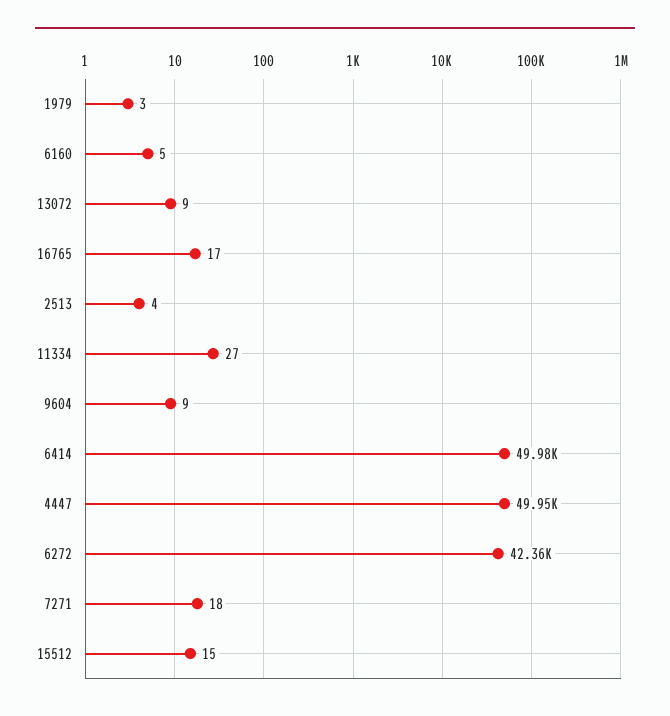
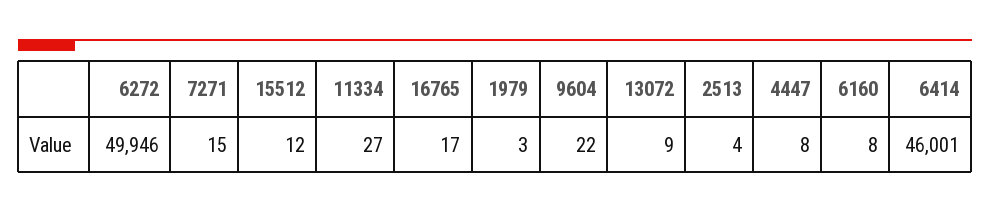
6160: 5 -> 8
9604: 9 -> 22
6414: 49980 -> 46001
4447: 49950 -> 8
6272: 42360 -> 49946
7271: 18 -> 15
15512: 15 -> 12

